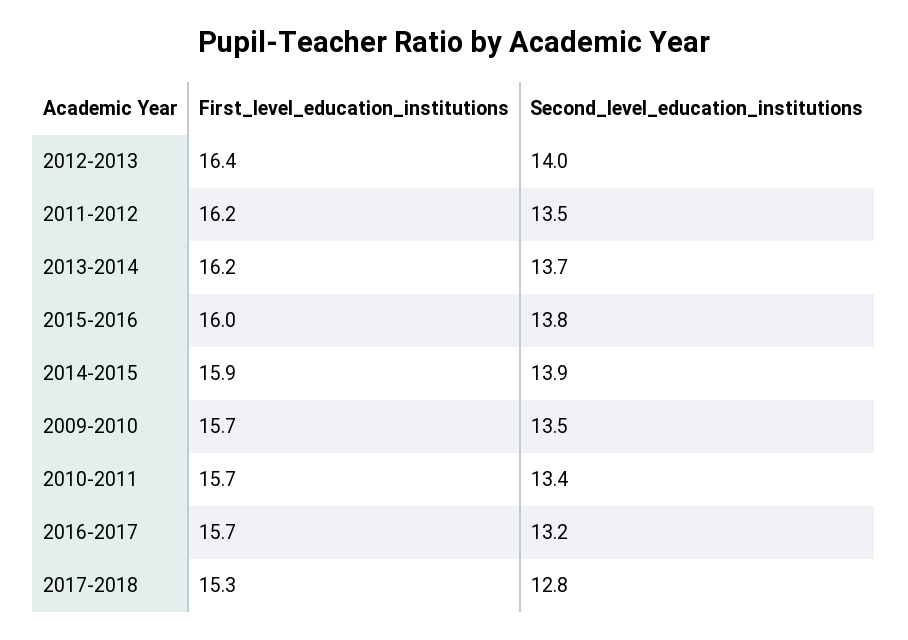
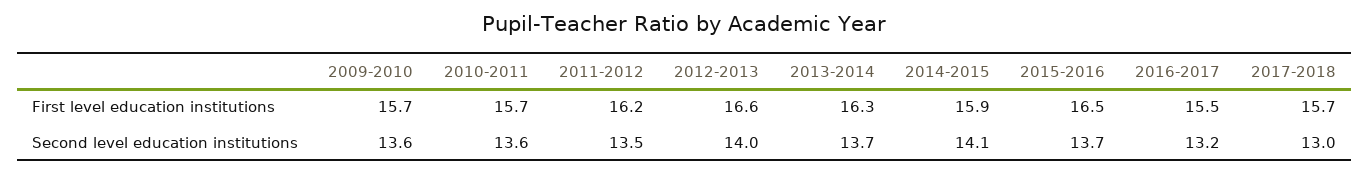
First_level_education_institutions, 2012-2013: 16.4 -> 16.6
First_level_education_institutions, 2013-2014: 16.2 -> 16.3
First_level_education_institutions, 2015-2016: 16 -> 16.5
Second_level_education_institutions, 2015-2016: 13.8 -> 13.7
Second_level_education_institutions, 2014-2015: 13.9 -> 14.1
Second_level_education_institutions, 2009-2010: 13.5 -> 13.6
Second_level_education_institutions, 2010-2011: 13.4 -> 13.6
First_level_education_institutions, 2016-2017: 15.7 -> 15.5
First_level_education_institutions, 2017-2018: 15.3 -> 15.7
Second_level_education_institutions, 2017-2018: 12.8 -> 13

